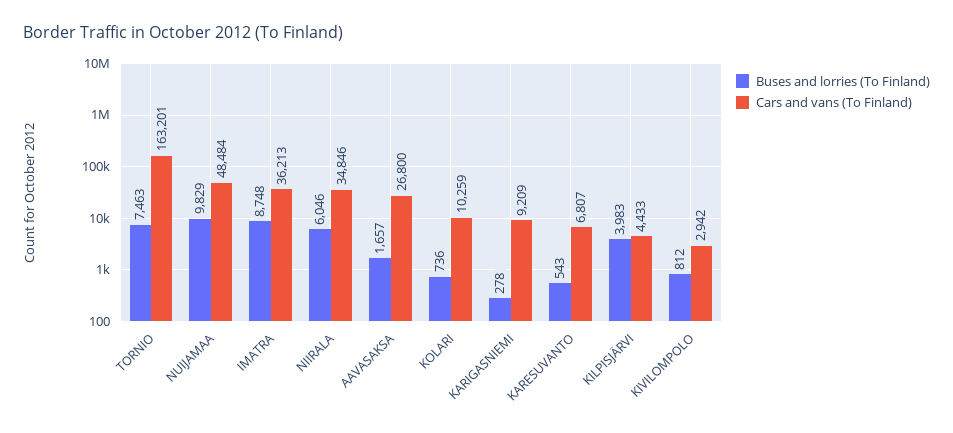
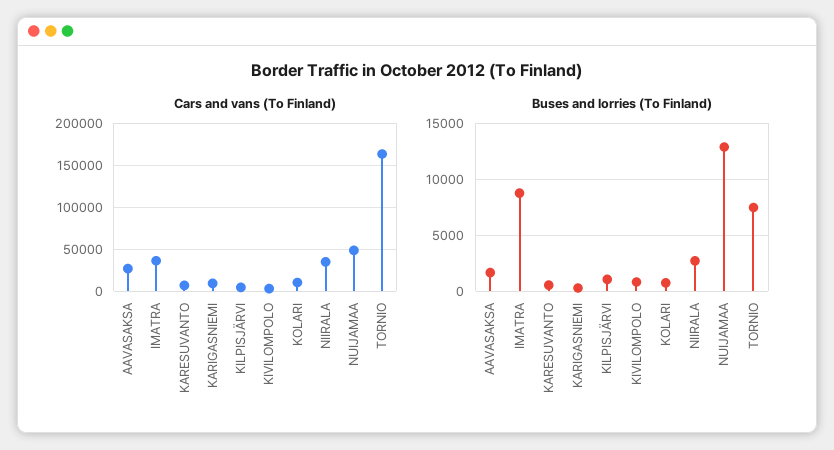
Buses and lorries (To Finland), NUIJAMAA: 9829 -> 13000
Buses and lorries (To Finland), NIIRALA: 6046 -> 3000
Buses and lorries (To Finland), KILPISJÄRVI: 3983 -> 1000

